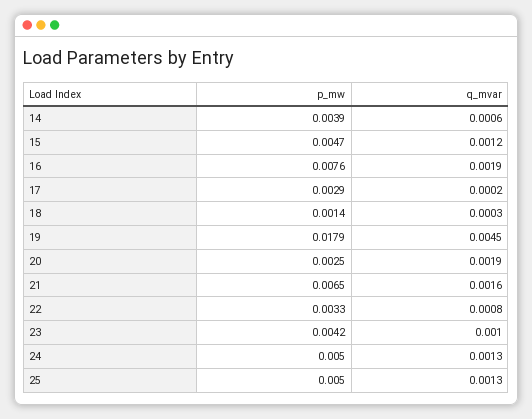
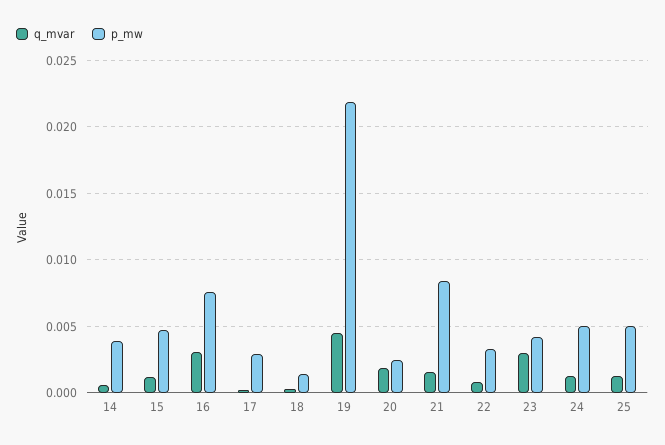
q_mvar, 16: 0.0019 -> 0.003
p_mw, 19: 0.0179 -> 0.022
p_mw, 21: 0.0065 -> 0.0085
q_mvar, 23: 0.001 -> 0.003

